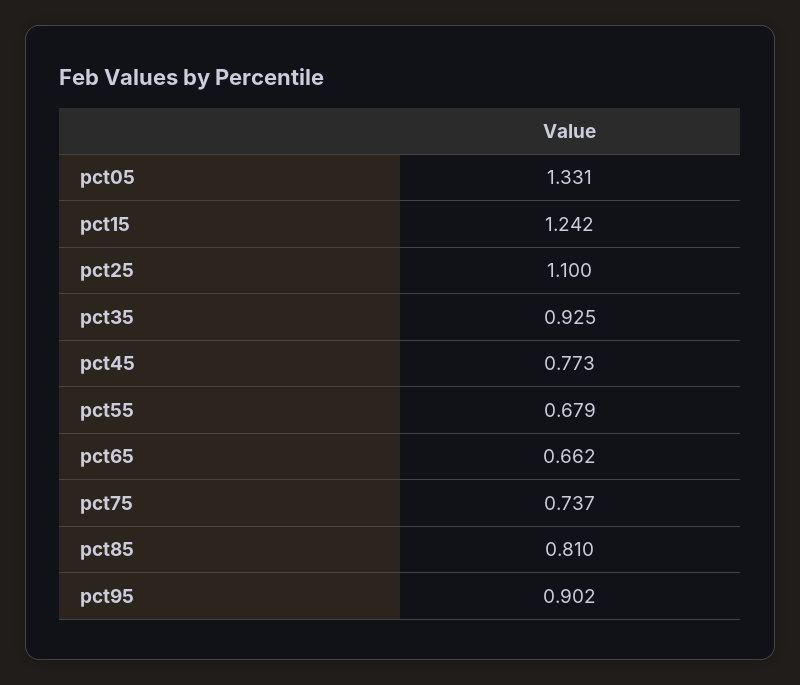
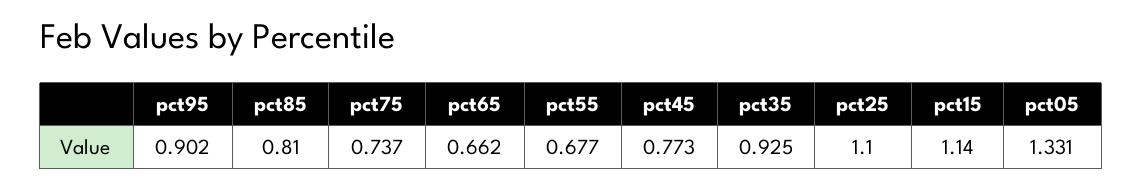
pct15: 1.242 -> 1.14
pct55: 0.679 -> 0.677

